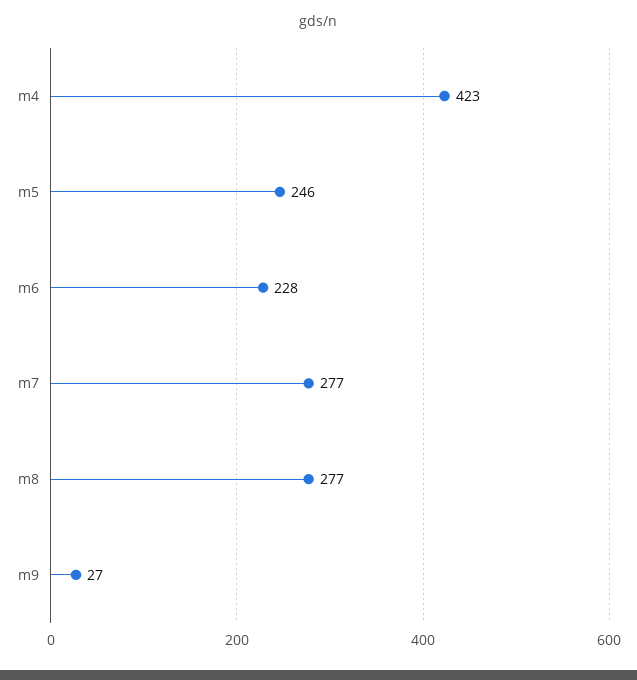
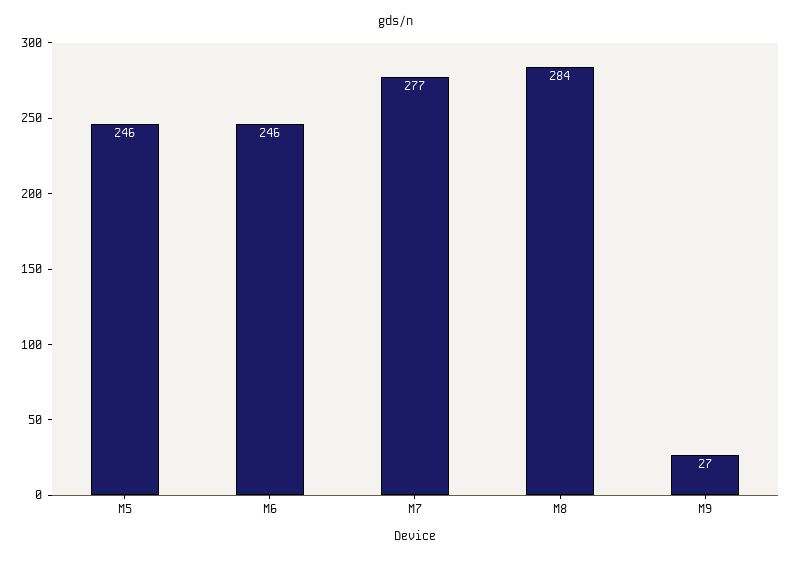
m4: 423 -> none
m6: 228 -> 246
m8: 277 -> 284

